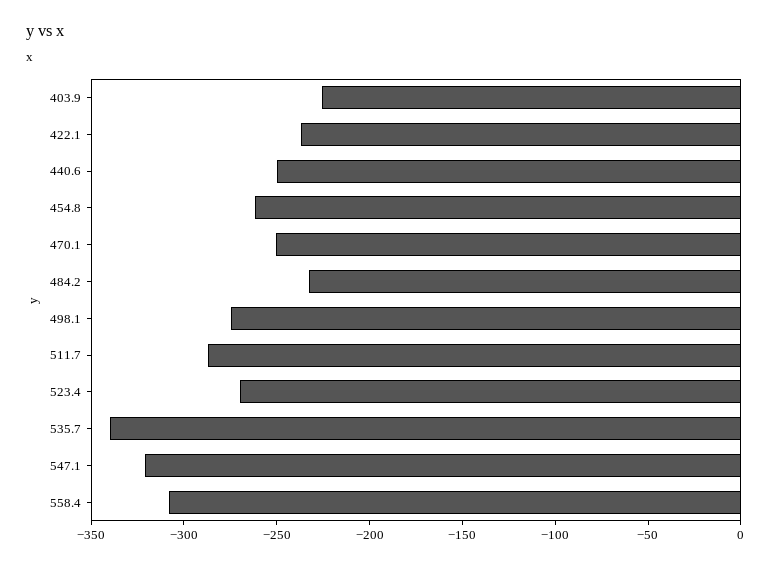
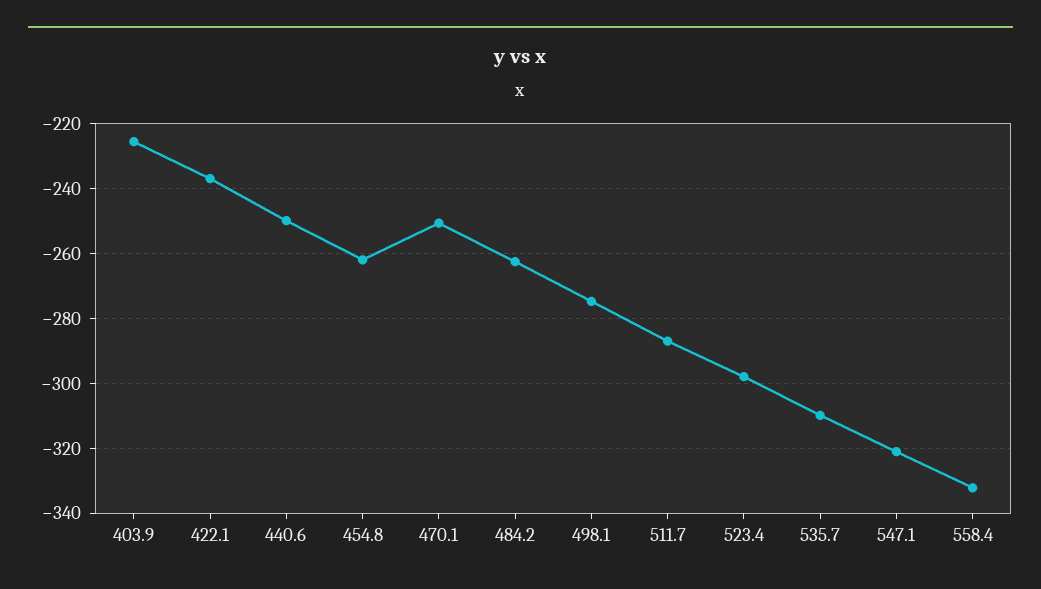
484.2: -230 -> -262
523.4: -270 -> -298
535.7: -340 -> -310
558.4: -310 -> -332

